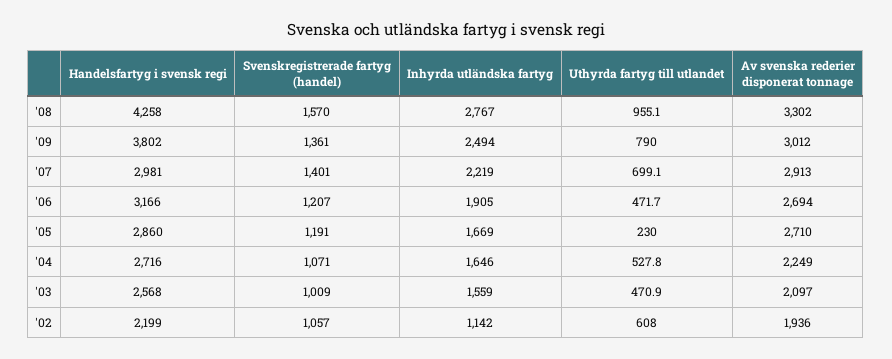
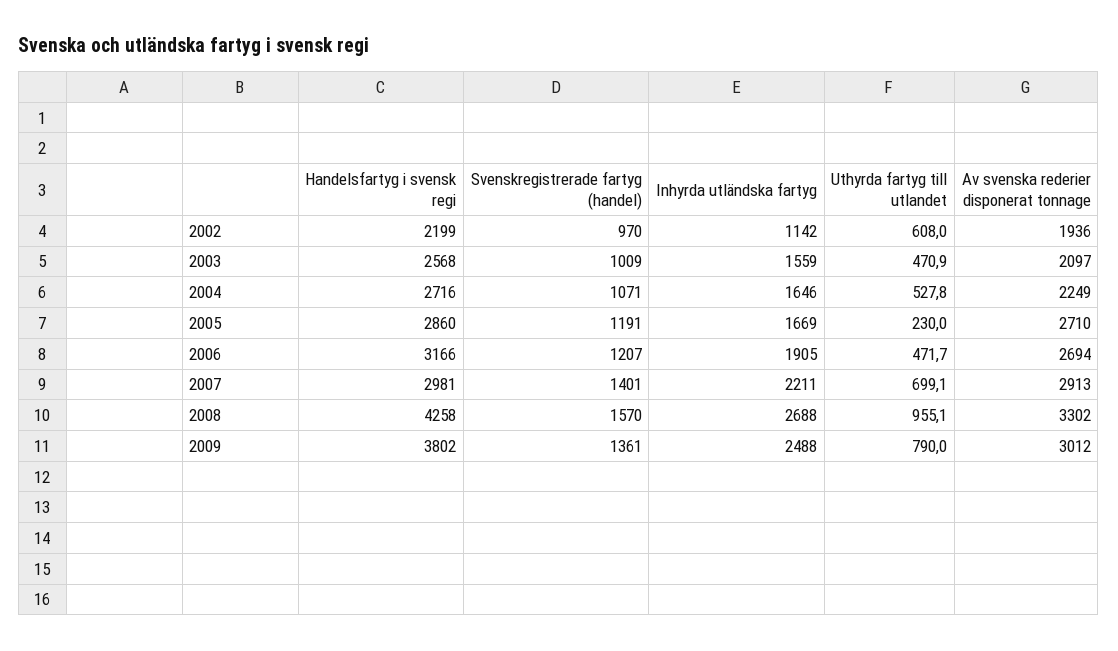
Inhyrda utländska fartyg, '08: 2767 -> 2688
Inhyrda utländska fartyg, '09: 2494 -> 2488
Inhyrda utländska fartyg, '07: 2219 -> 2211
Svenskregistrerade fartyg (handel), '02: 1057 -> 970

